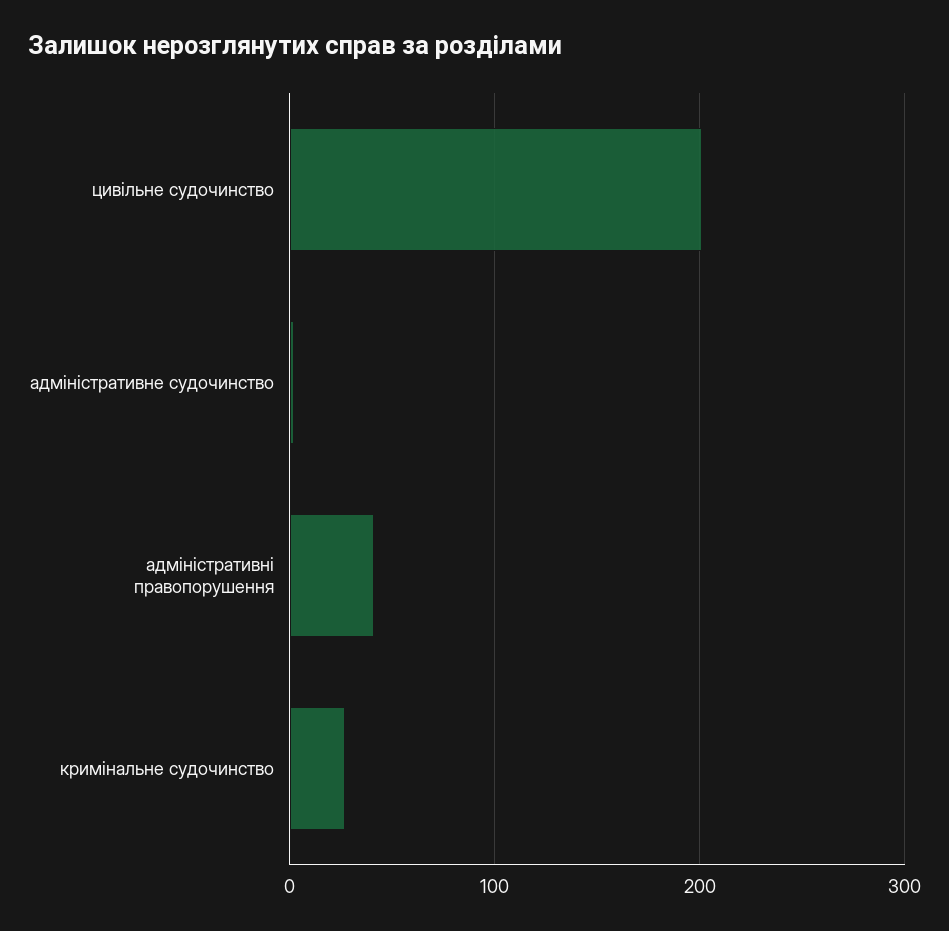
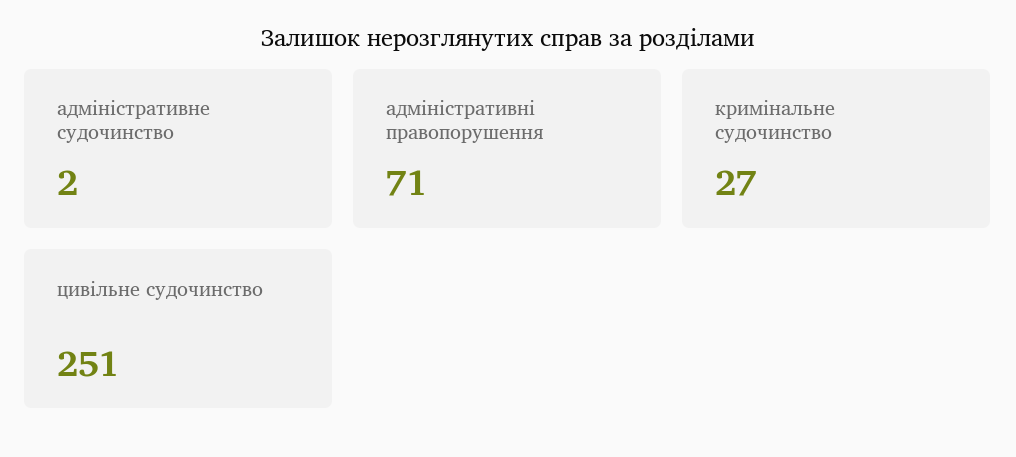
цивільне судочинство: 200 -> 251
адміністративні правопорушення: 40 -> 71

